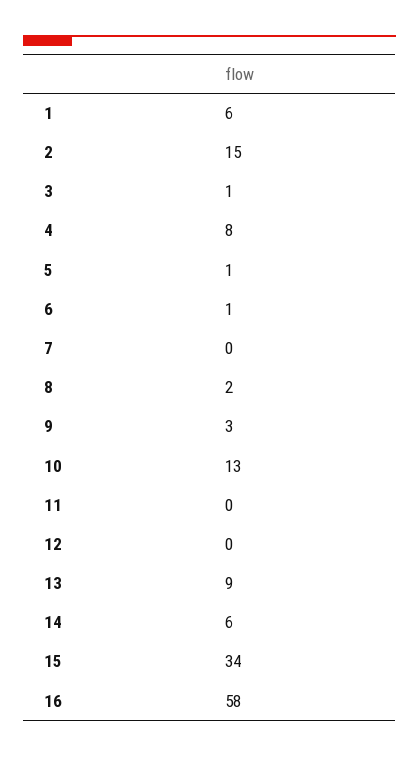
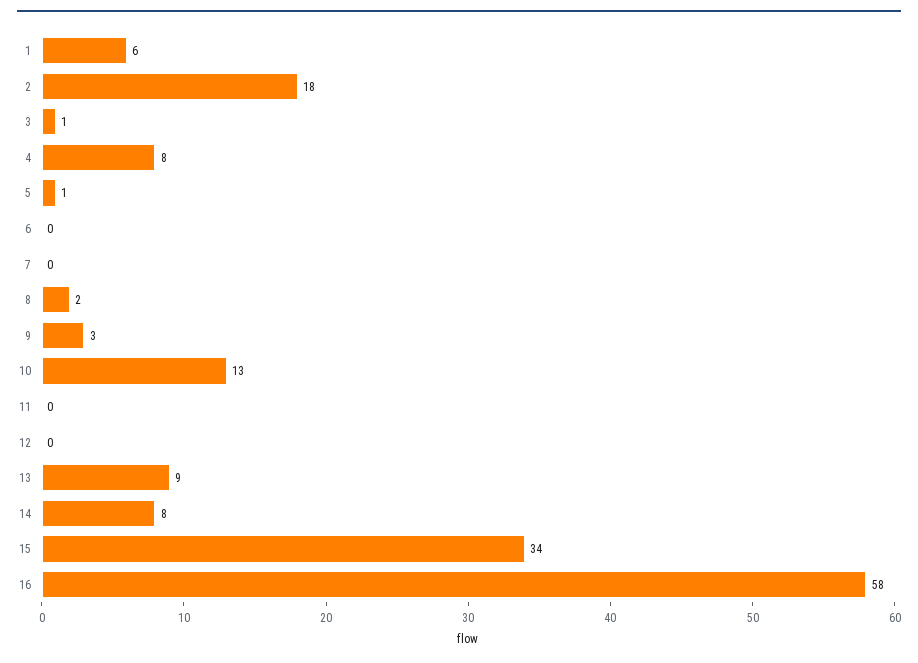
2: 15 -> 18
6: 1 -> 0
14: 6 -> 8

